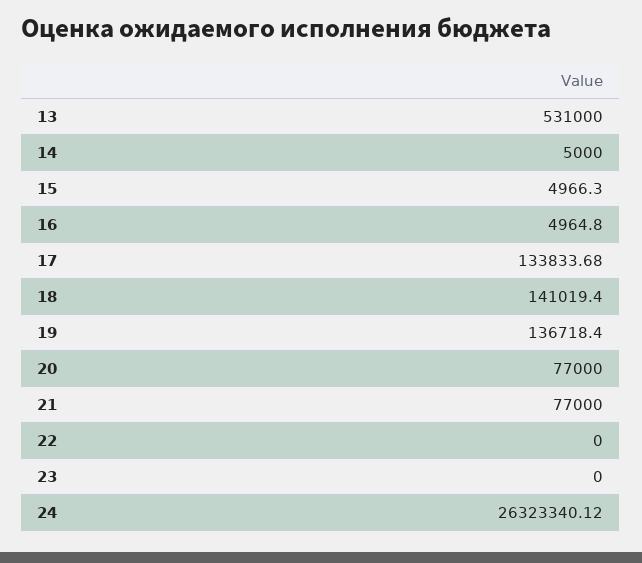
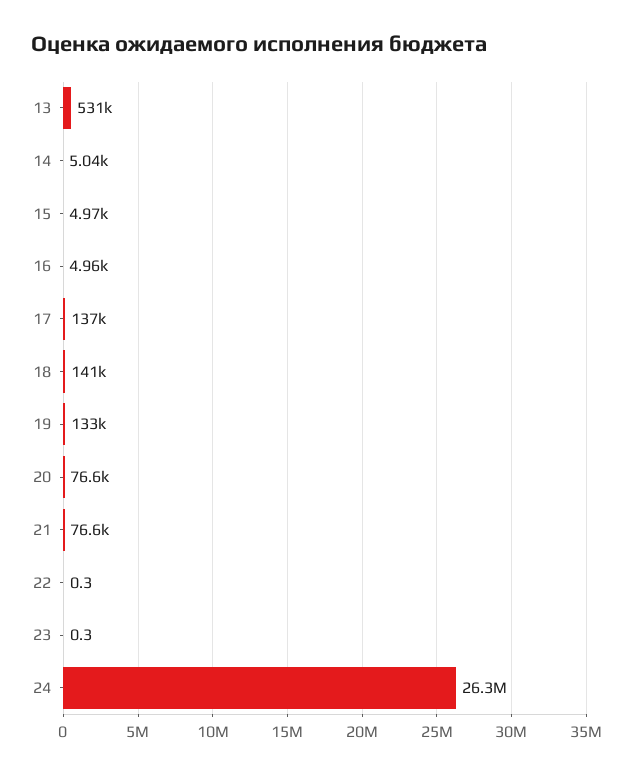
14: 5000 -> 5040
17: 133833.68 -> 137000
19: 136718.4 -> 133000
20: 77000 -> 76600
21: 77000 -> 76600
22: 0 -> 0.3
23: 0 -> 0.3

